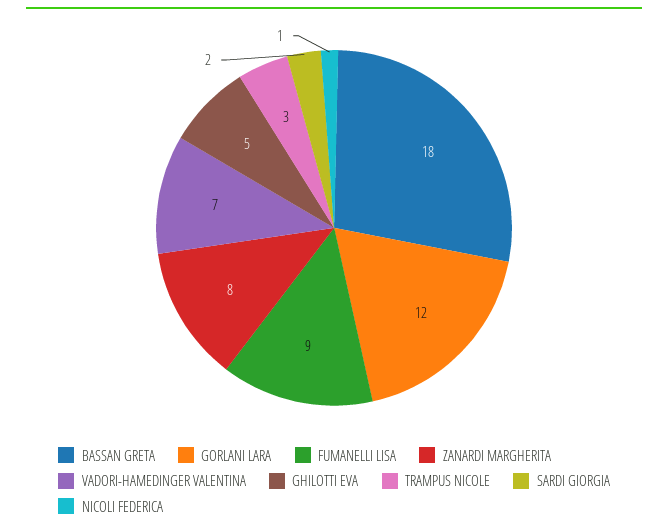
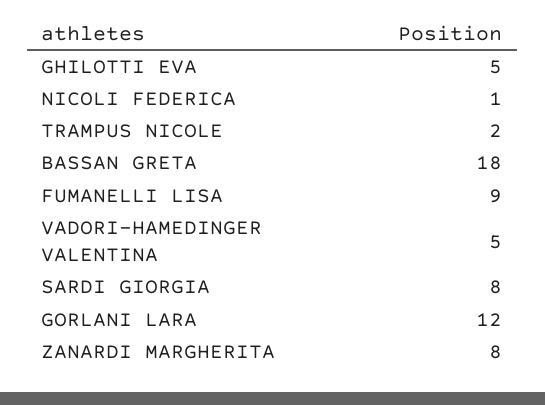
VADORI-HAMEDINGER VALENTINA: 7 -> 5
TRAMPUS NICOLE: 3 -> 2
SARDI GIORGIA: 2 -> 8

